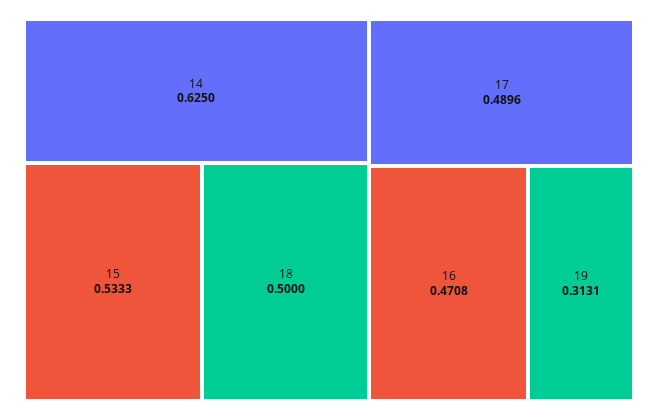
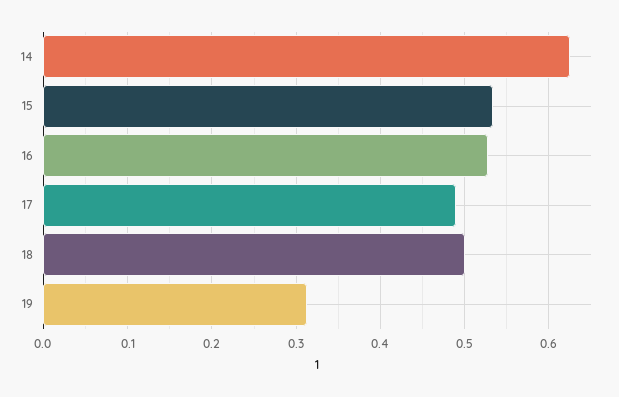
16: 0.4708 -> 0.53

